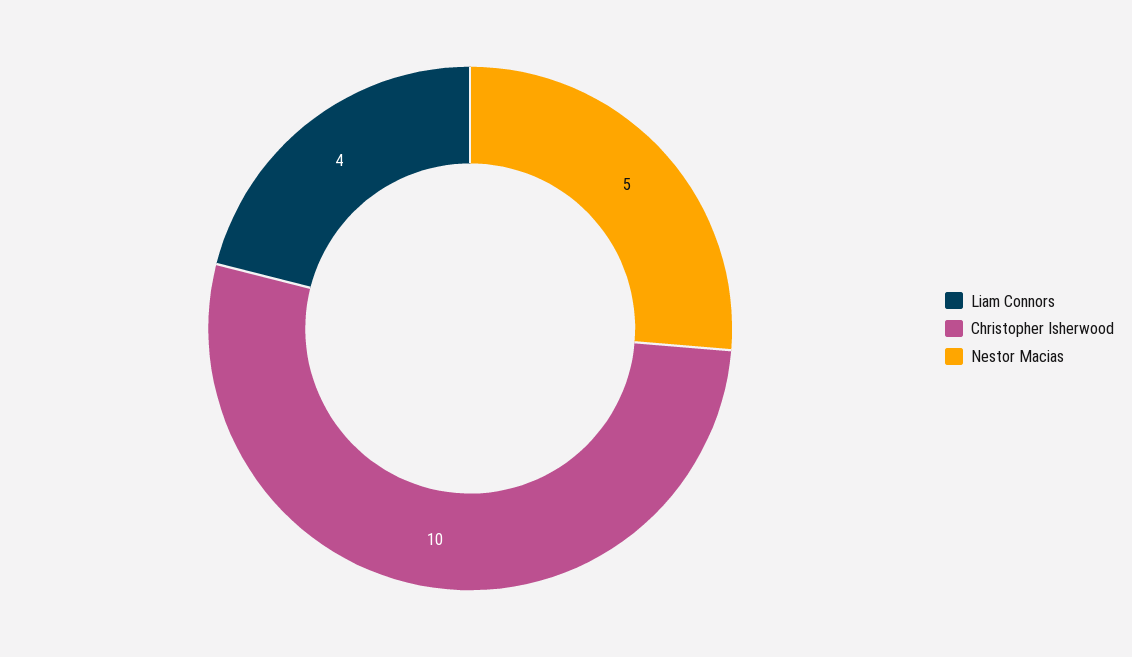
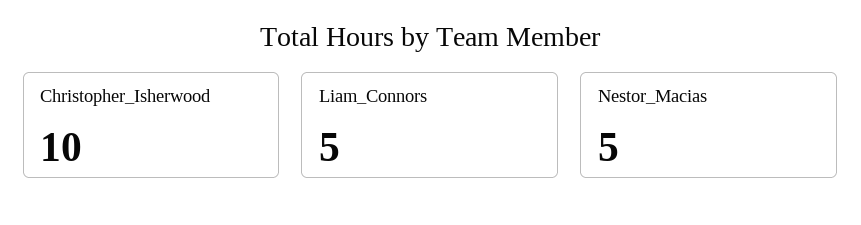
Liam Connors: 4 -> 5

